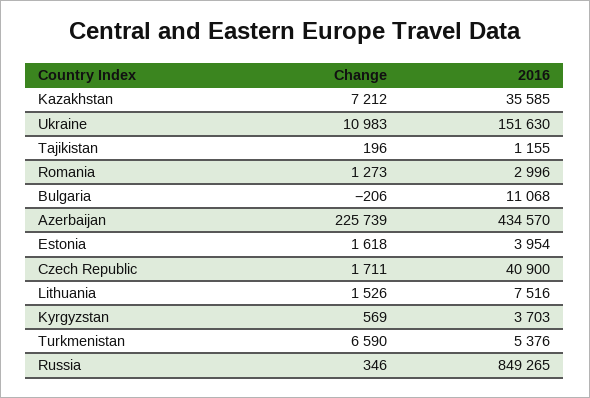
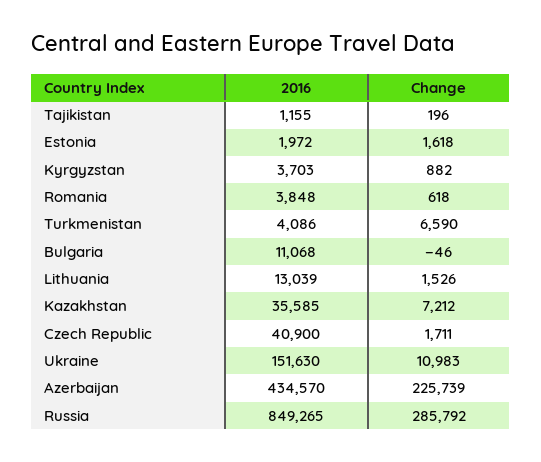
Change, Romania: 1273 -> 618
2016, Romania: 2996 -> 3848
Change, Bulgaria: -206 -> -46
2016, Estonia: 3954 -> 1972
2016, Lithuania: 7516 -> 13039
Change, Kyrgyzstan: 569 -> 882
2016, Turkmenistan: 5376 -> 4086
Change, Russia: 346 -> 285792

